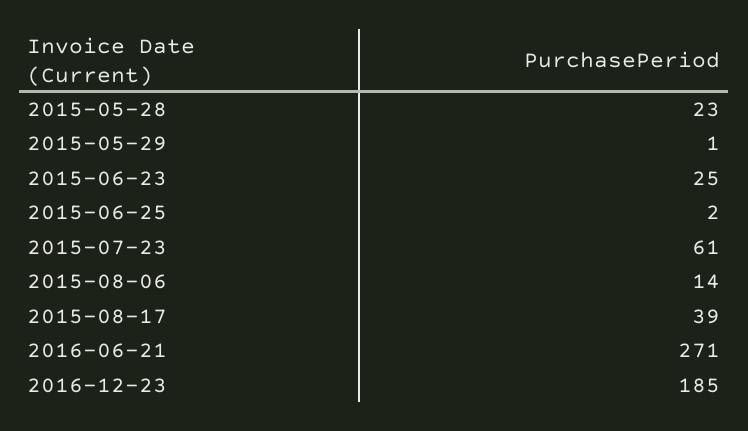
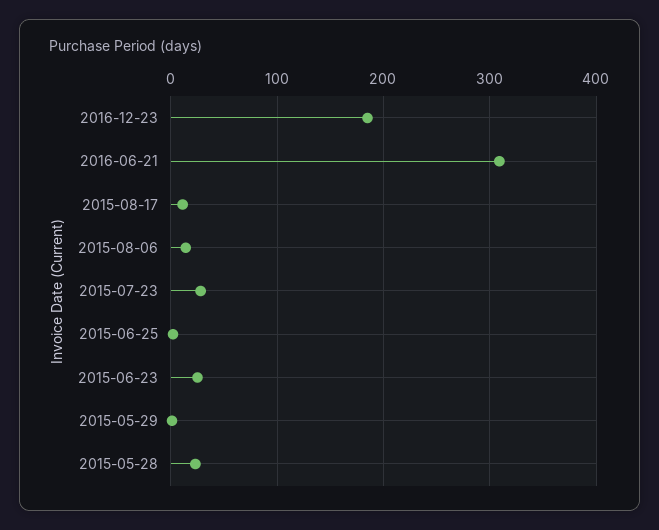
2015-07-23: 61 -> 30
2015-08-17: 39 -> 10
2016-06-21: 271 -> 310

